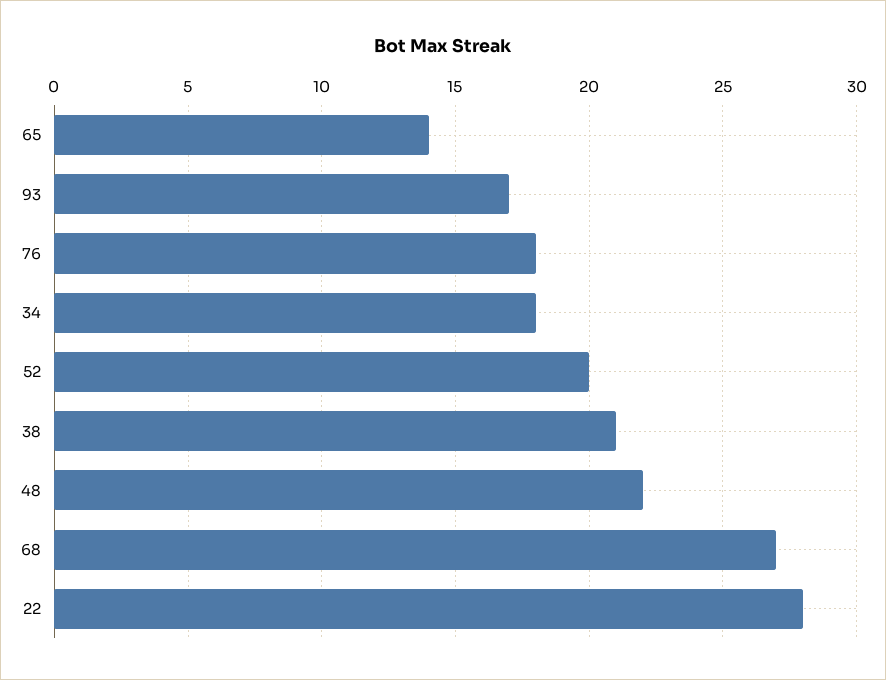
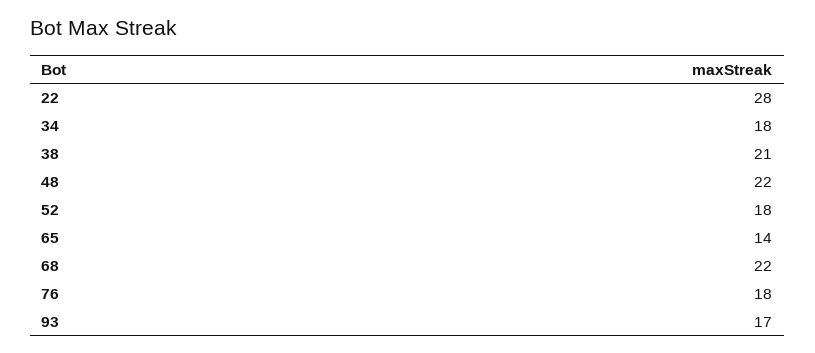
52: 20 -> 18
68: 27 -> 22

